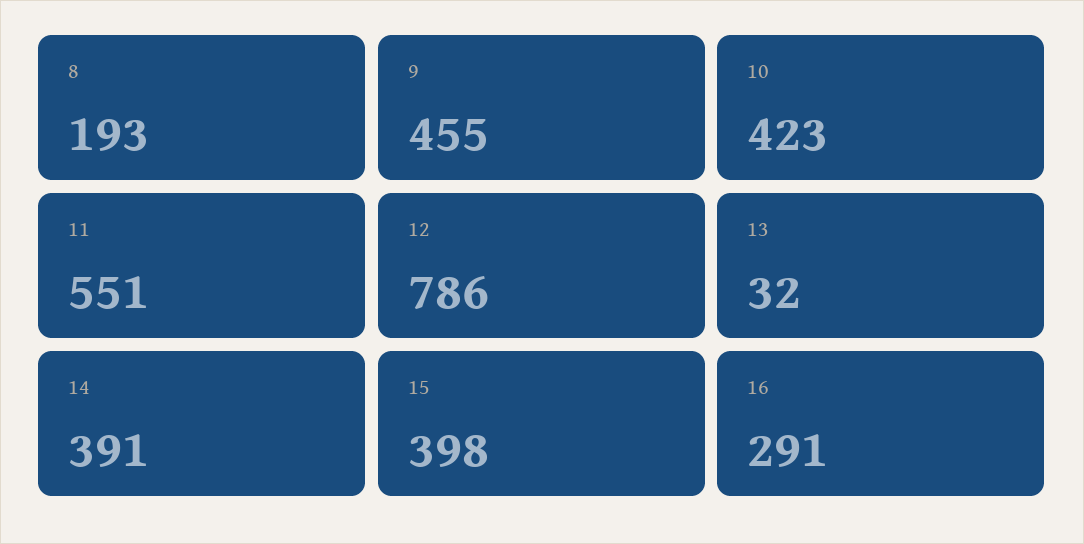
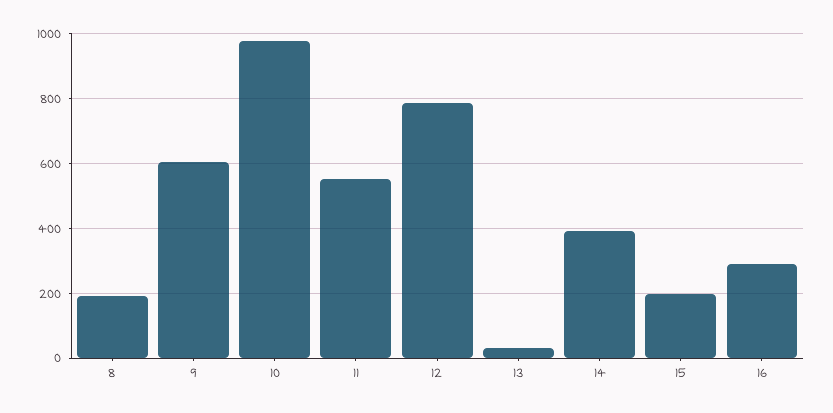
9: 455 -> 600
10: 423 -> 980
15: 398 -> 200

